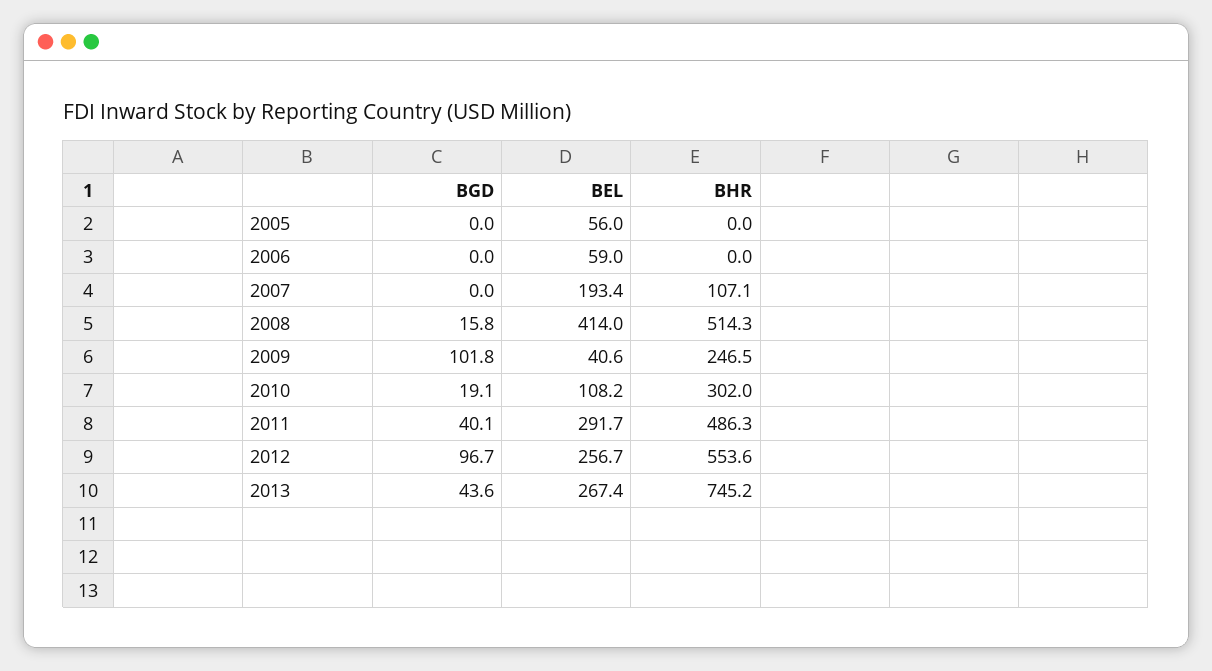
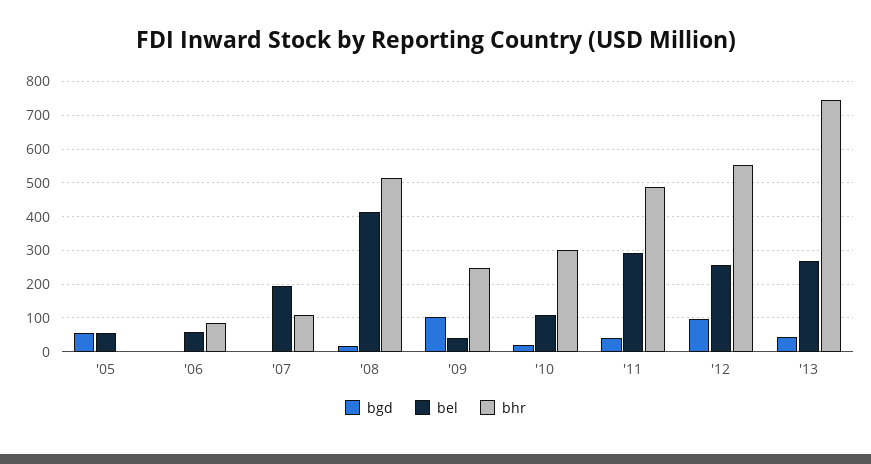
BGD, 2005: 0 -> 60
BHR, 2006: 0 -> 80

